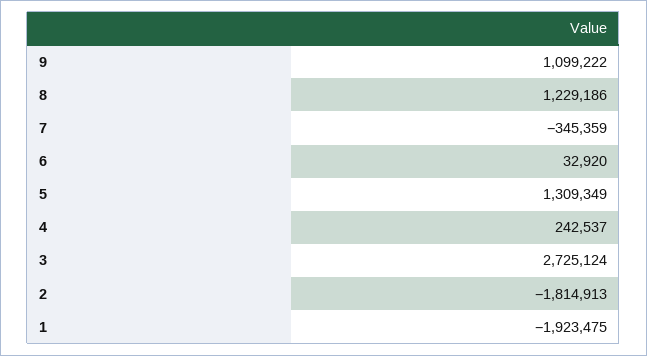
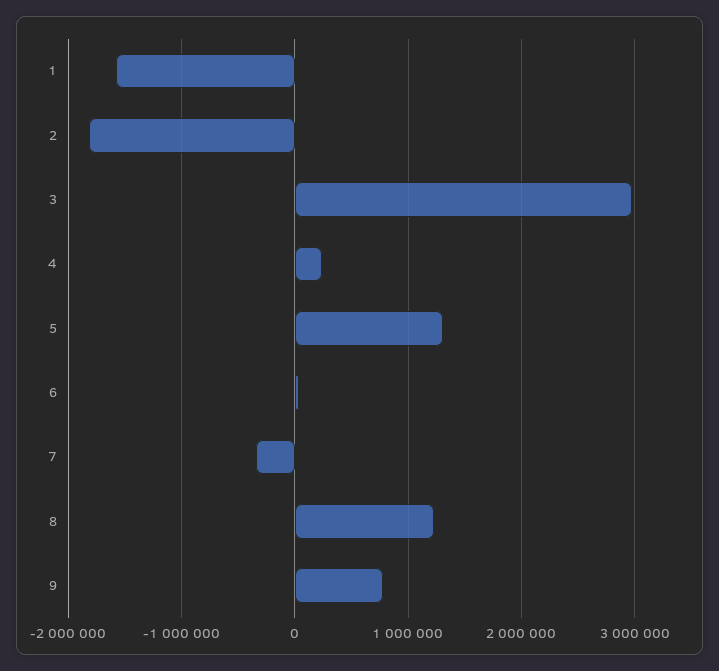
9: 1099222 -> 800000
3: 2725124 -> 3000000
1: -1923475 -> -1600000

